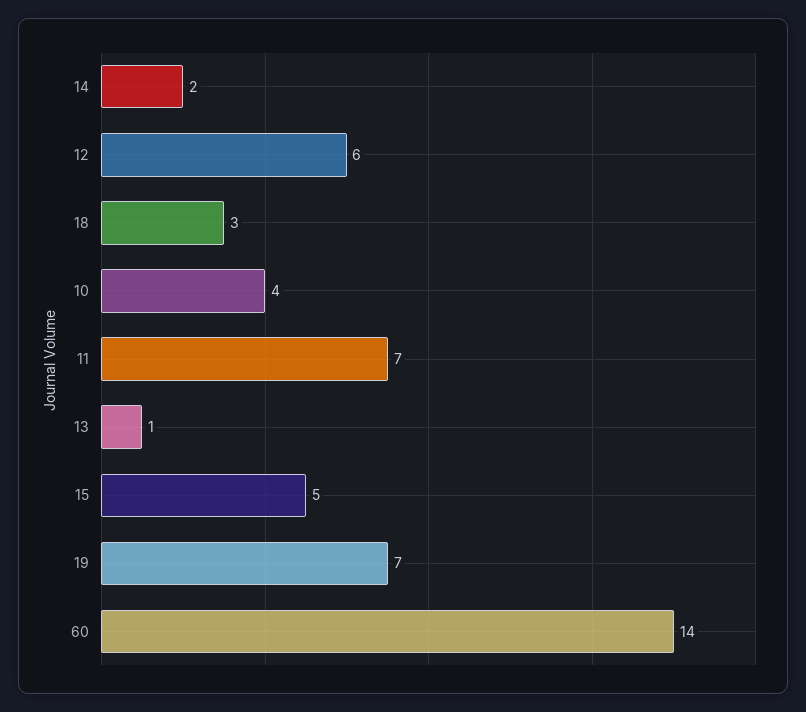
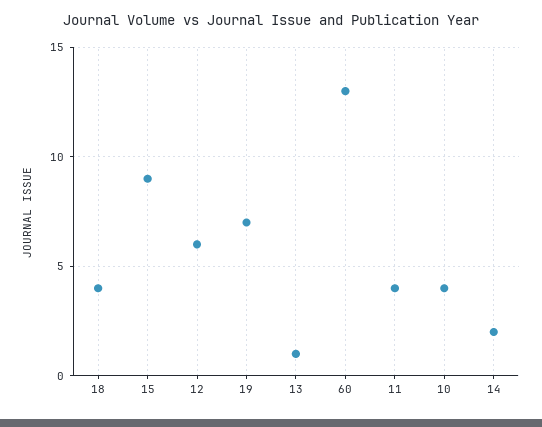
18: 3 -> 4
11: 7 -> 4
15: 5 -> 9
60: 14 -> 13

